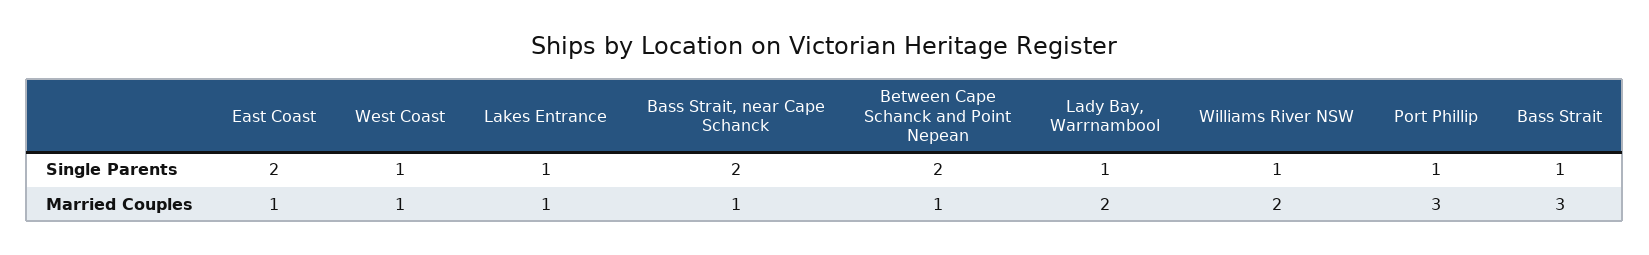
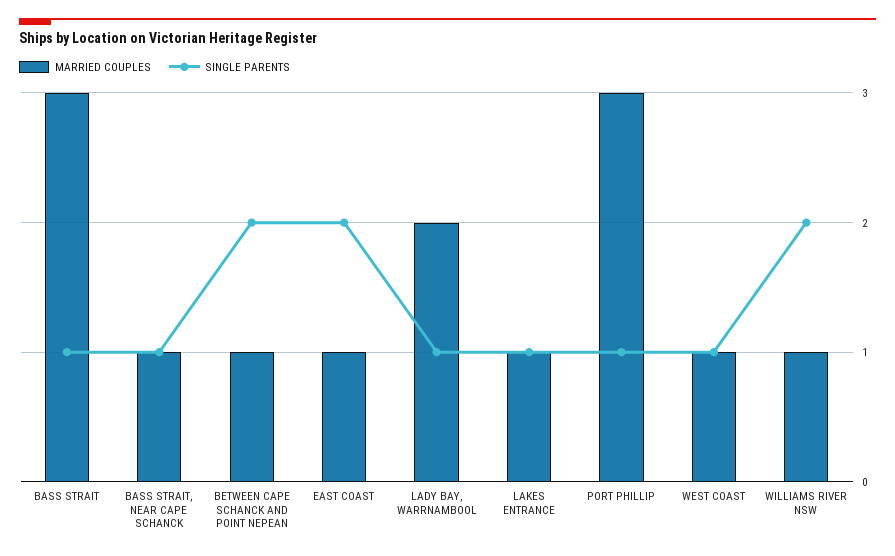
Single Parents, Bass Strait, near Cape Schanck: 2 -> 1
Single Parents, Williams River NSW: 1 -> 2
Married Couples, Williams River NSW: 2 -> 1

